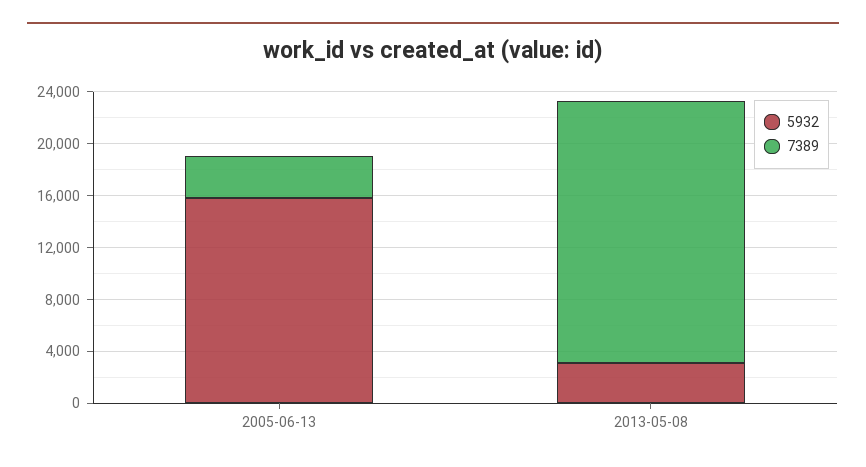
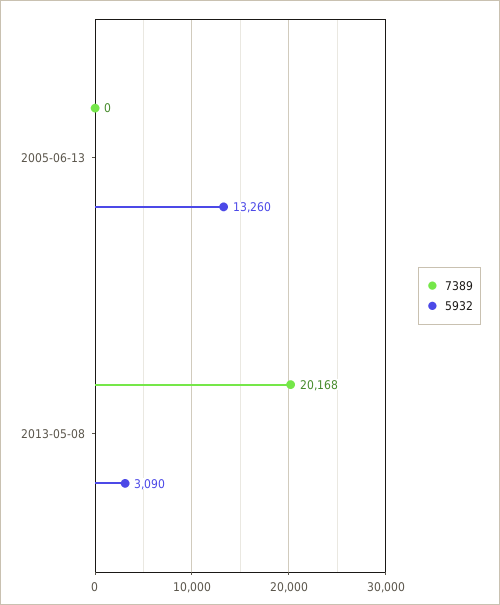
5932, 2005-06-13: 16000 -> 13260
7389, 2005-06-13: 3000 -> 0

